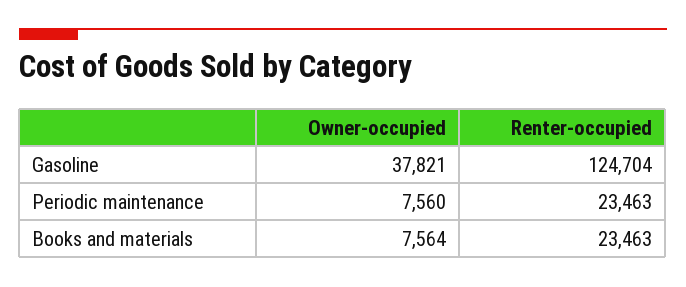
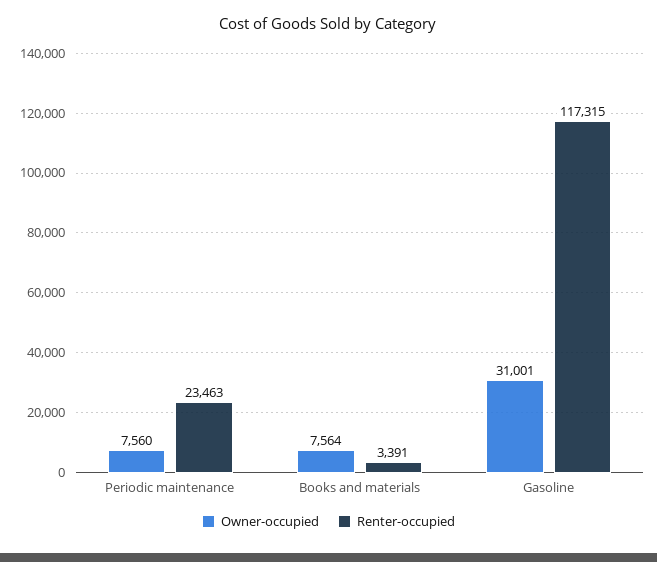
Owner-occupied, Gasoline: 37821 -> 31001
Renter-occupied, Gasoline: 124704 -> 117315
Renter-occupied, Books and materials: 23463 -> 3391

